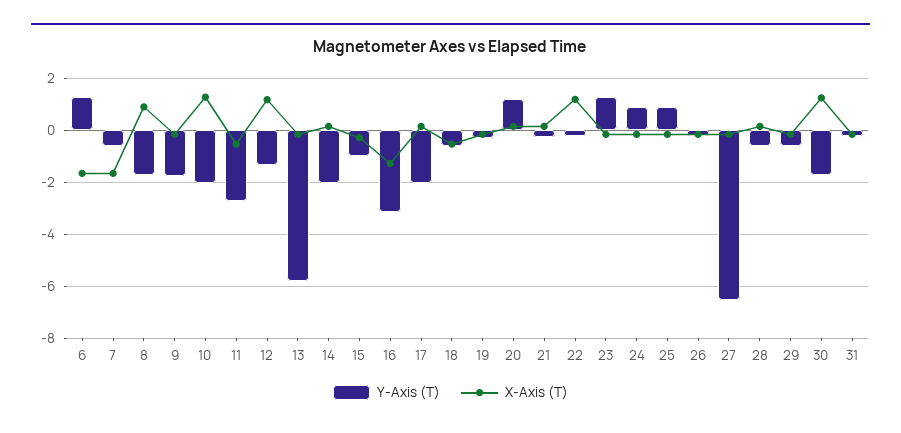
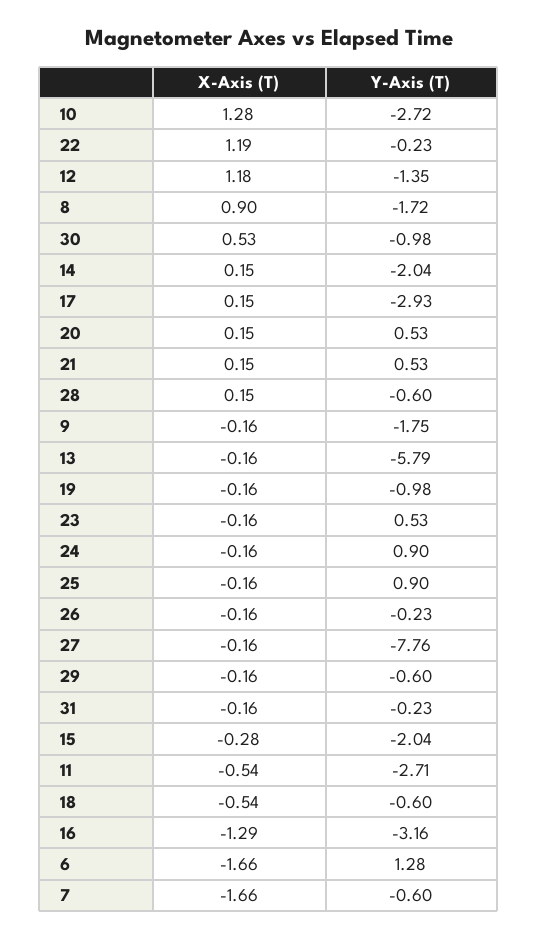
Y-Axis (T), 10: -2 -> -2.72
Y-Axis (T), 15: -1 -> -2.04
Y-Axis (T), 17: -2 -> -2.93
Y-Axis (T), 19: -0.25 -> -0.98
Y-Axis (T), 20: 1.25 -> 0.53
Y-Axis (T), 21: -0.25 -> 0.53
Y-Axis (T), 23: 1.25 -> 0.53
Y-Axis (T), 27: -6.5 -> -7.76
Y-Axis (T), 30: -1.75 -> -0.98
X-Axis (T), 30: 1.25 -> 0.53

